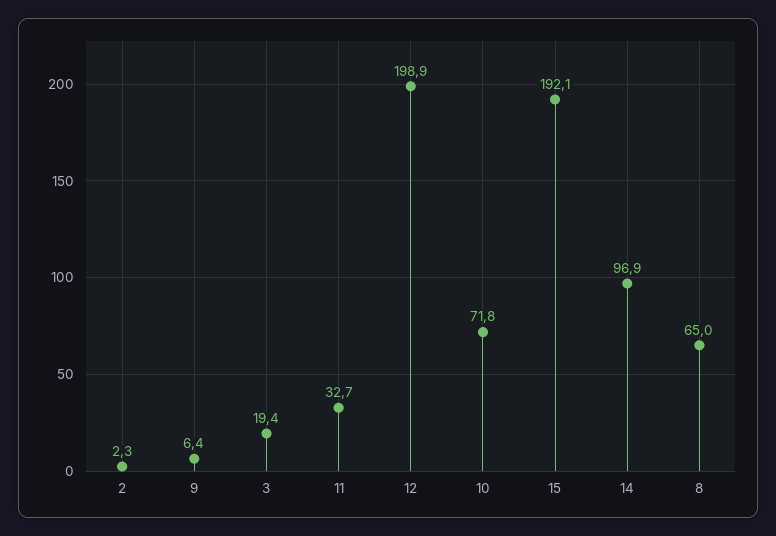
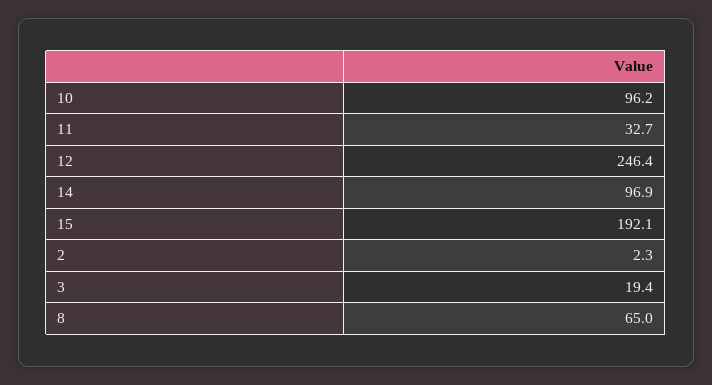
9: 6.4 -> none
12: 198.9 -> 246.4
10: 71.8 -> 96.2

